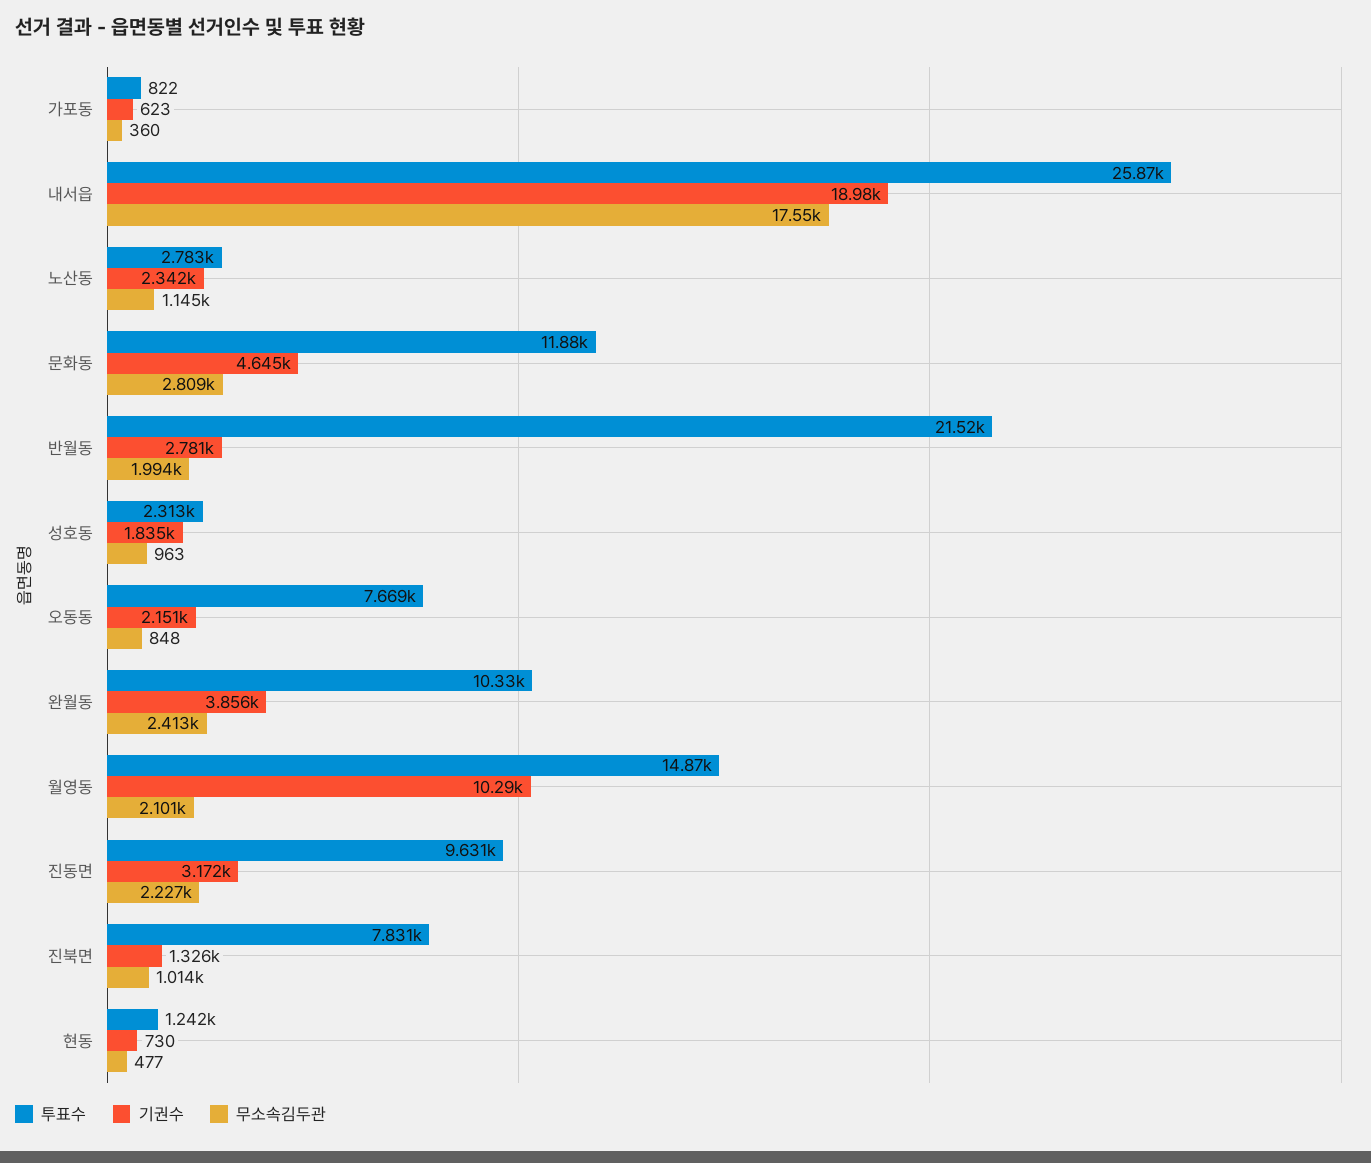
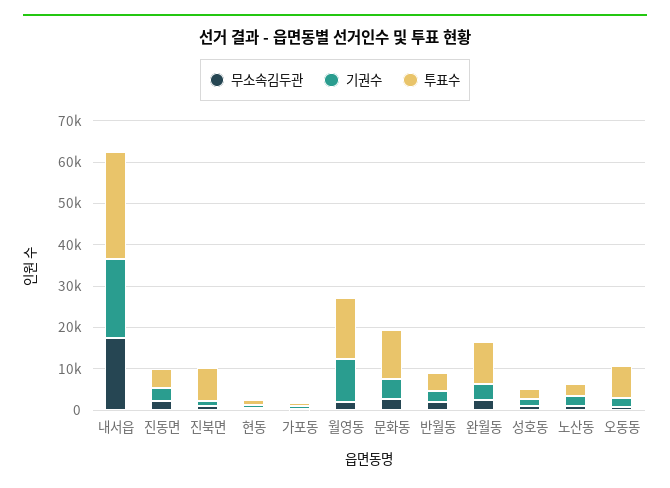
투표수, 반월동: 21520 -> 4000
투표수, 진동면: 9631 -> 4000

